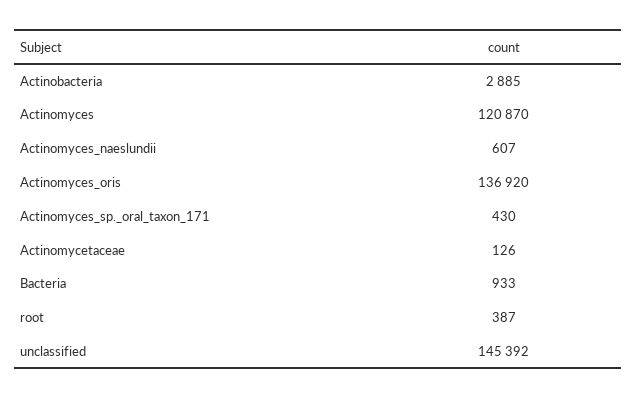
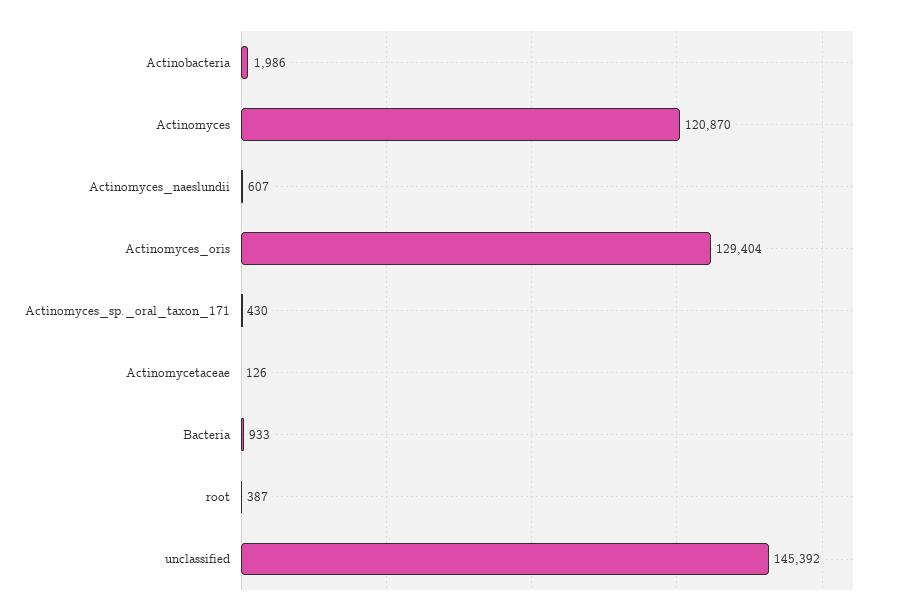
Actinobacteria: 2885 -> 1986
Actinomyces_oris: 136920 -> 129404

